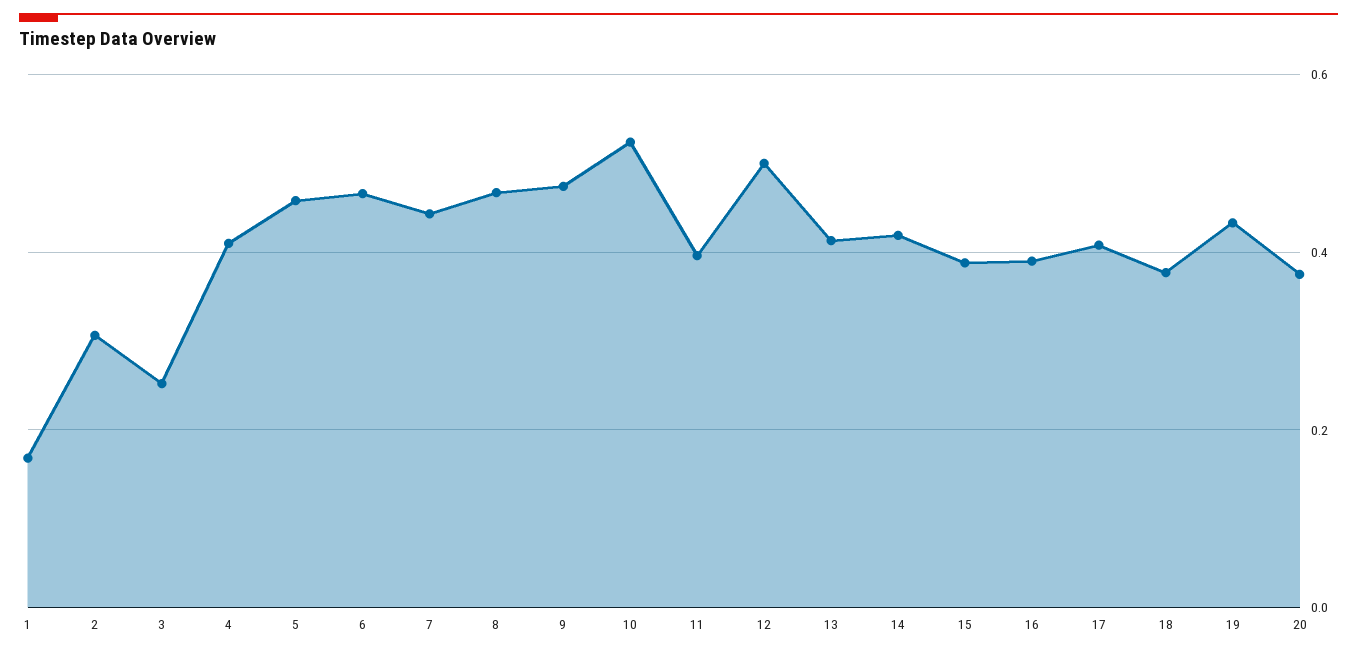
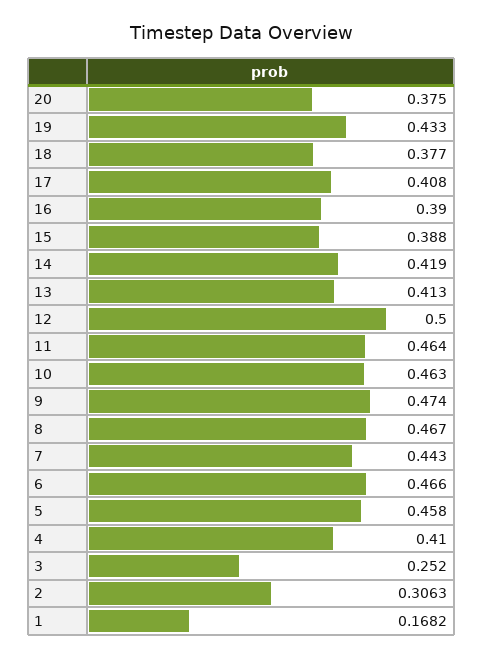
10: 0.52 -> 0.463
11: 0.4 -> 0.464

